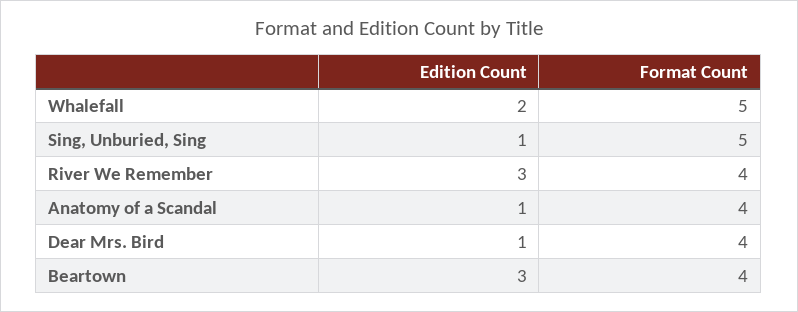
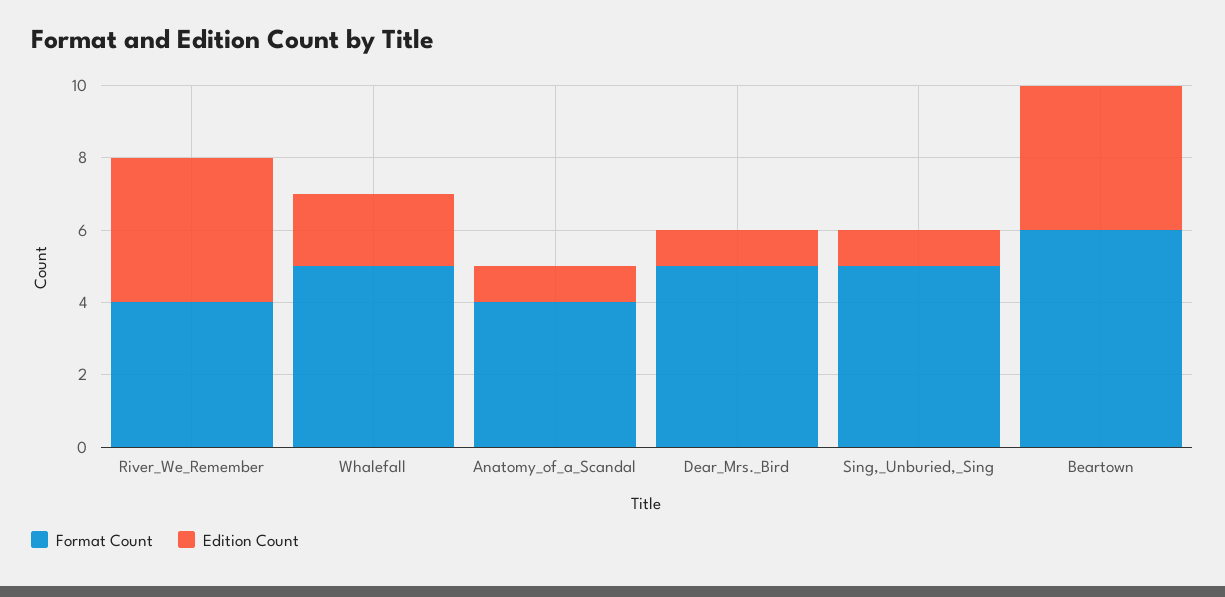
Edition Count, River We Remember: 3 -> 4
Format Count, Dear Mrs. Bird: 4 -> 5
Edition Count, Beartown: 3 -> 4
Format Count, Beartown: 4 -> 6

